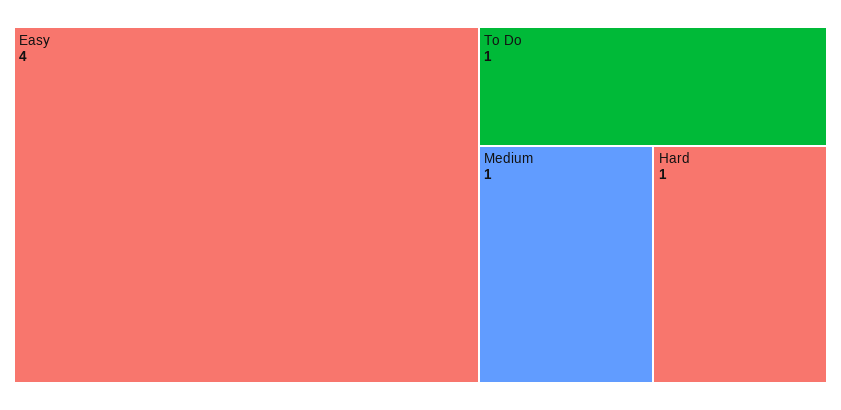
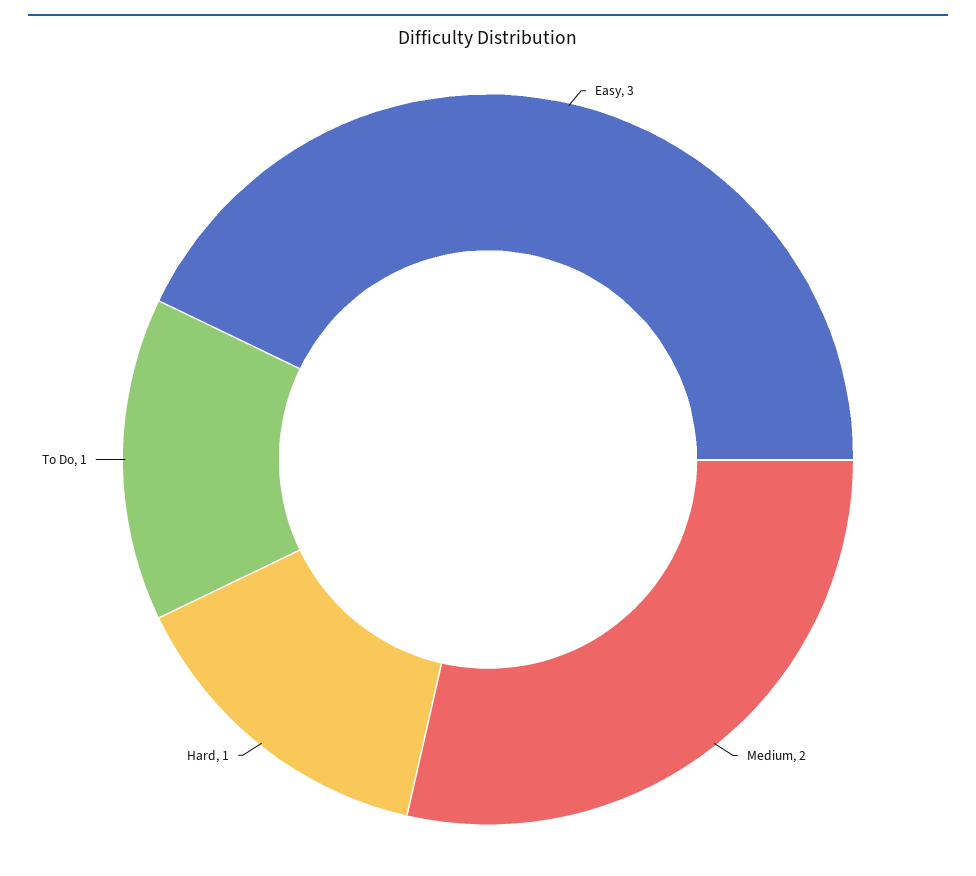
Easy: 4 -> 3
Medium: 1 -> 2

